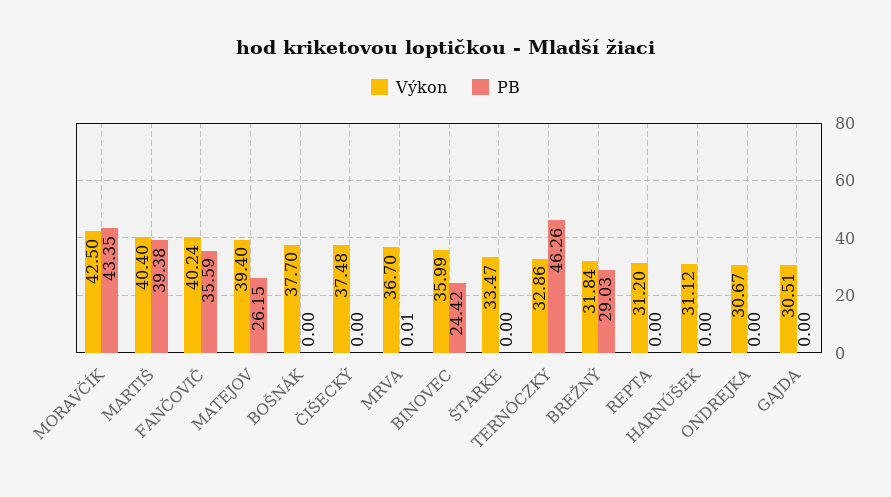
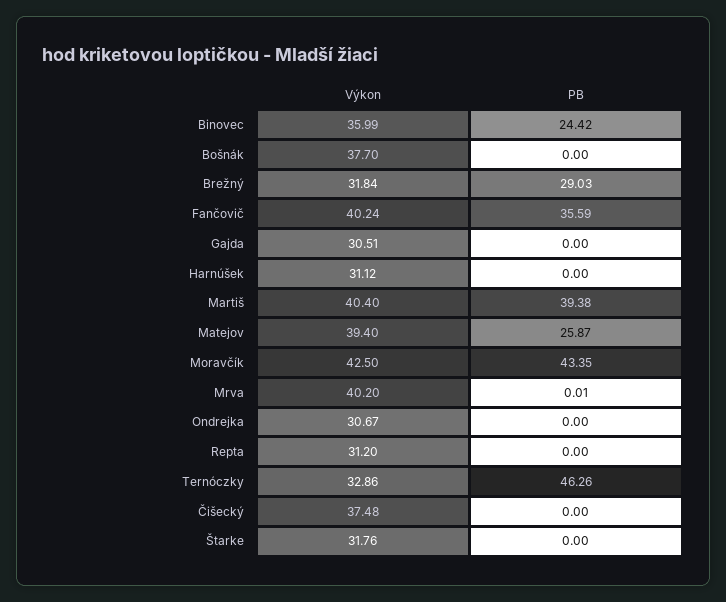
PB, MATEJOV: 26.15 -> 25.87
Výkon, MRVA: 36.7 -> 40.2
Výkon, ŠTARKE: 33.47 -> 31.76

